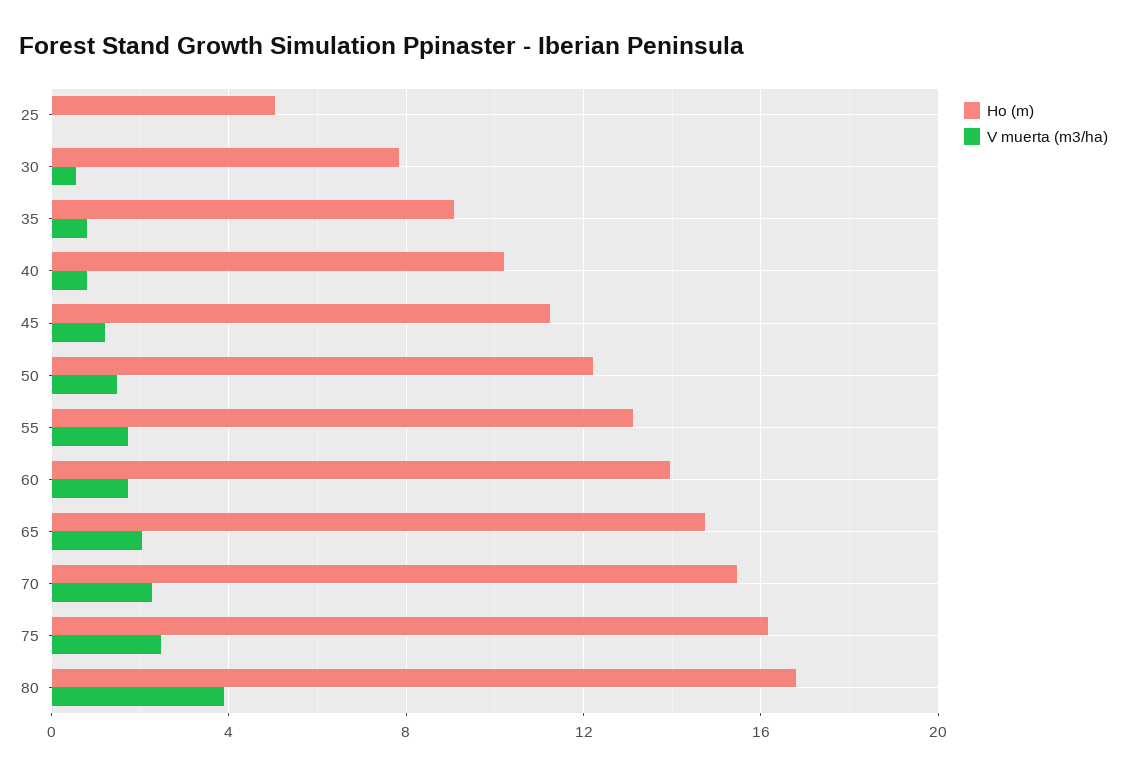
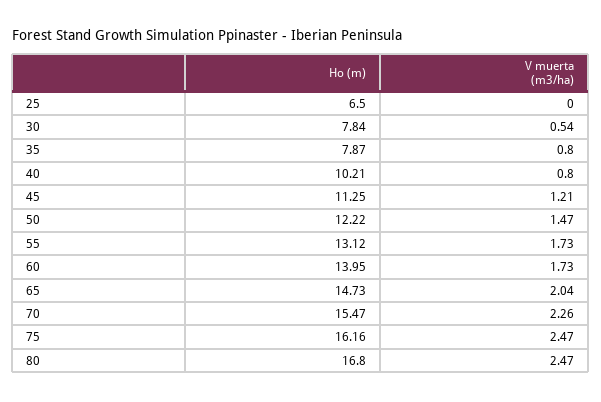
Ho (m), 25: 5 -> 6.5
Ho (m), 35: 9 -> 7.87
V muerta (m3/ha), 80: 4 -> 2.47

